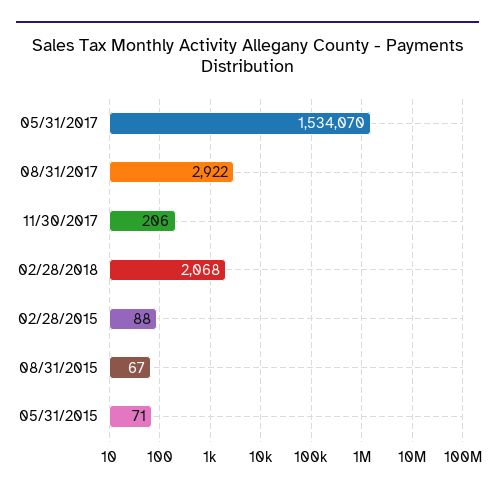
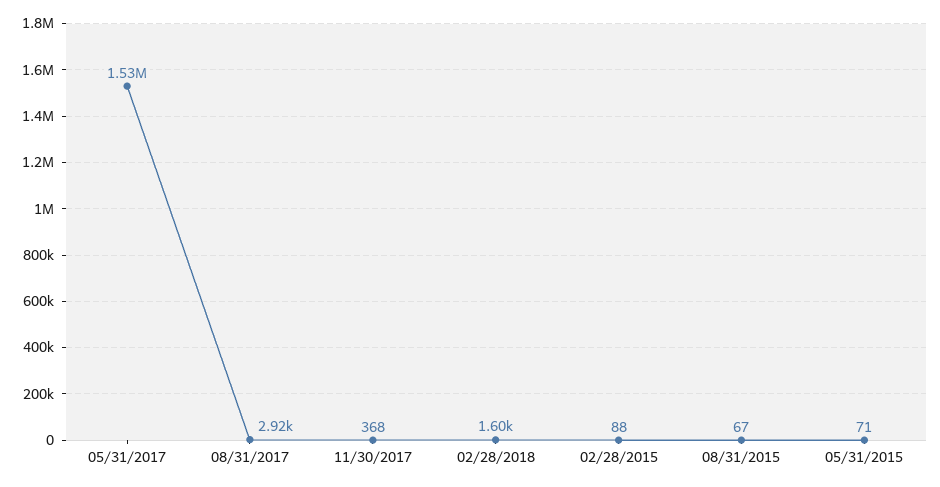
11/30/2017: 206 -> 368
02/28/2018: 2068 -> 1600

